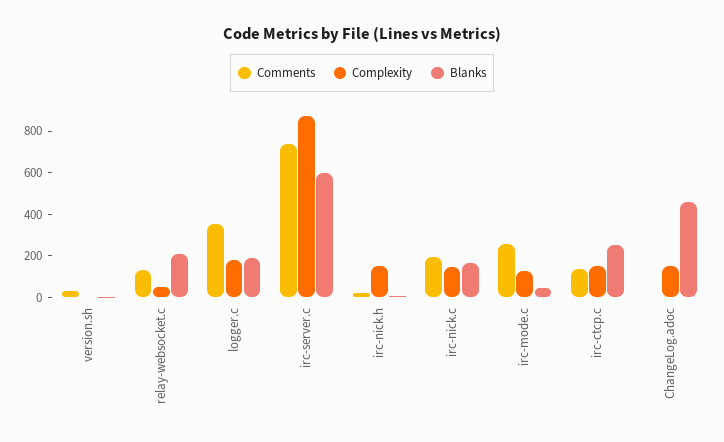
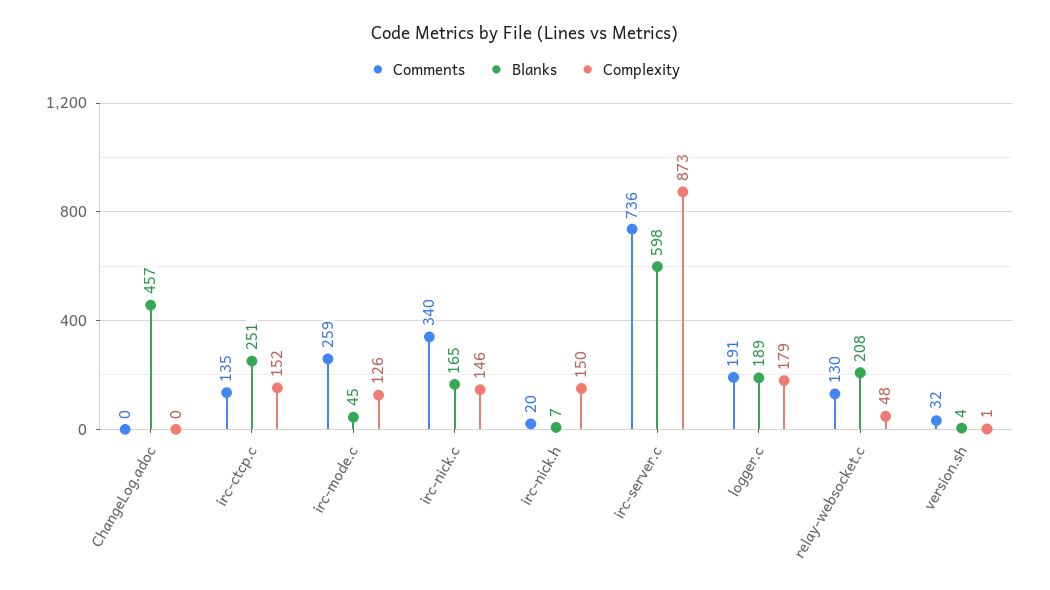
Comments, logger.c: 350 -> 191
Comments, irc-nick.c: 200 -> 340
Complexity, ChangeLog.adoc: 150 -> 0

